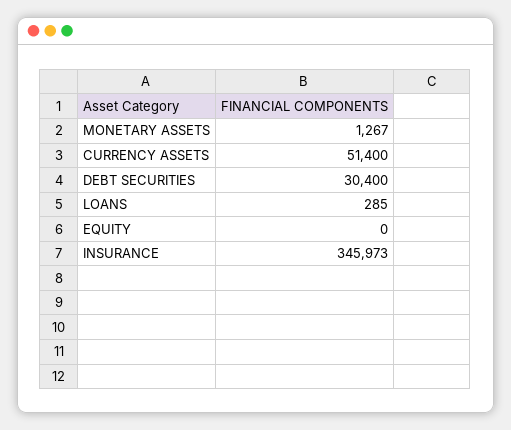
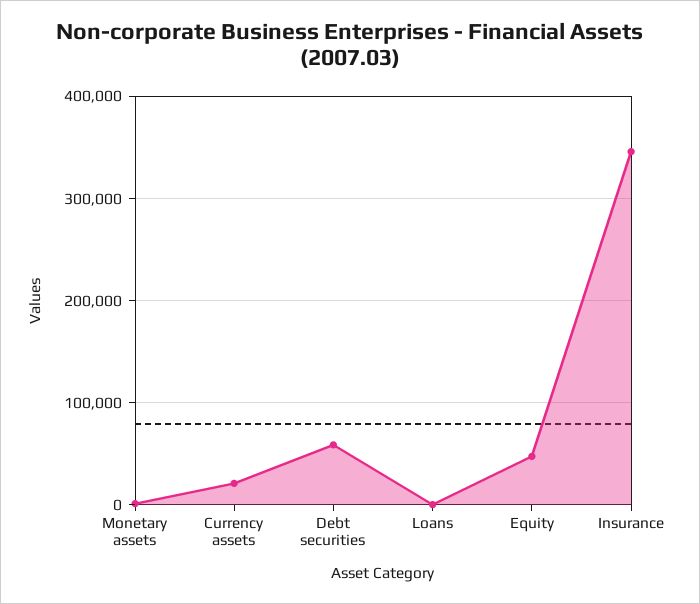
CURRENCY ASSETS: 51400 -> 20000
DEBT SECURITIES: 30400 -> 60000
EQUITY: 0 -> 50000

